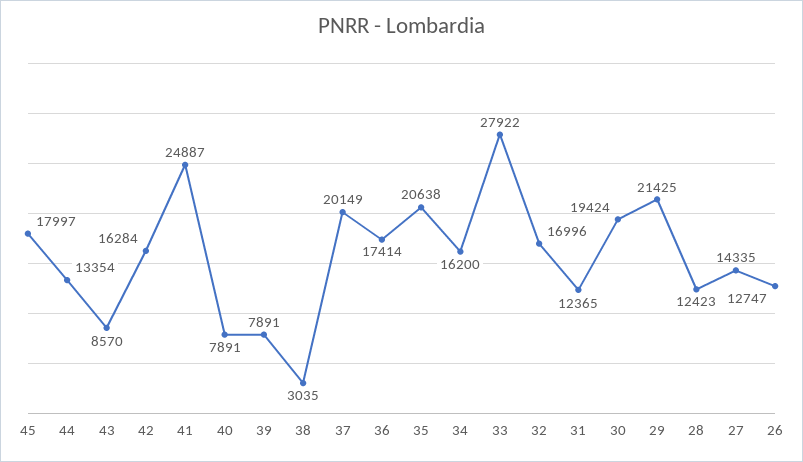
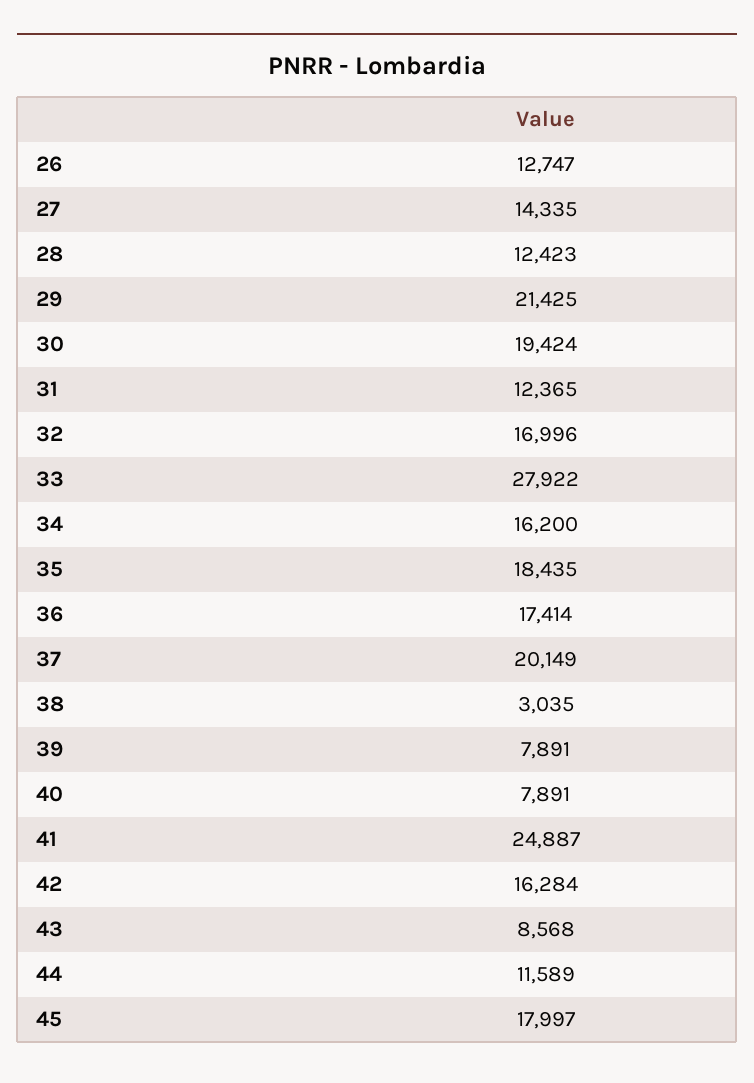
44: 13354 -> 11589
43: 8570 -> 8568
35: 20638 -> 18435

